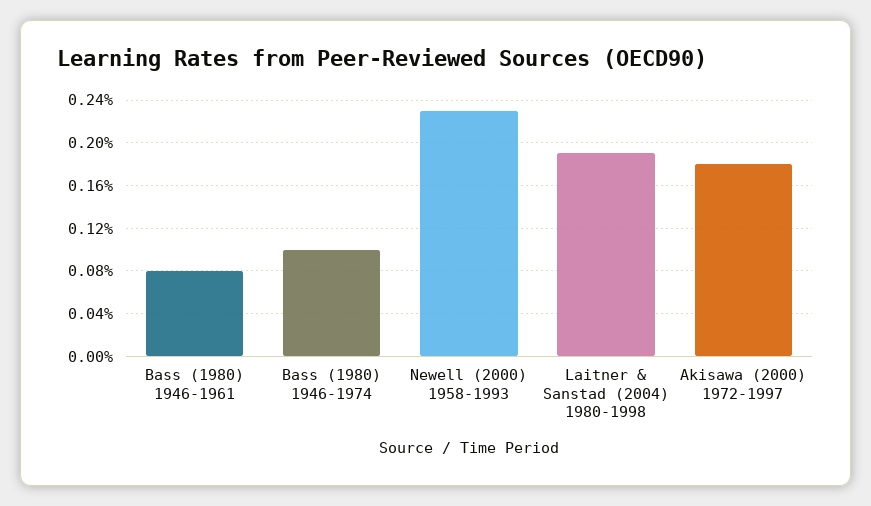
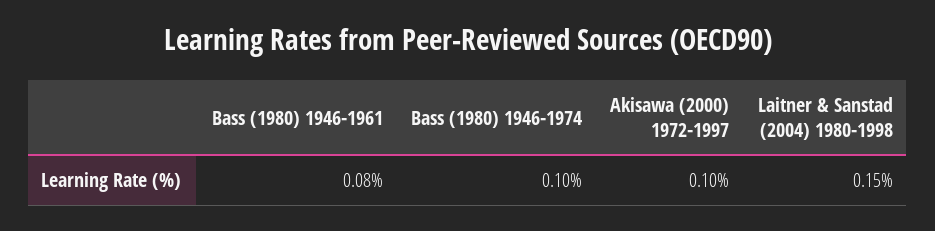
Newell (2000) 1958-1993: 0.23 -> none
Laitner & Sanstad (2004) 1980-1998: 0.19 -> 0.15
Akisawa (2000) 1972-1997: 0.18 -> 0.1

